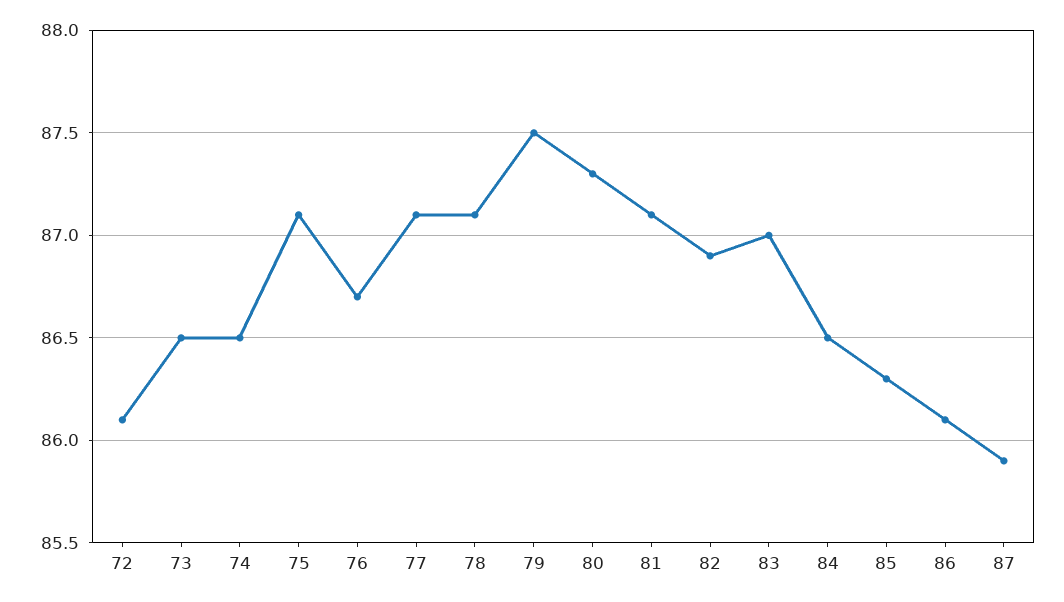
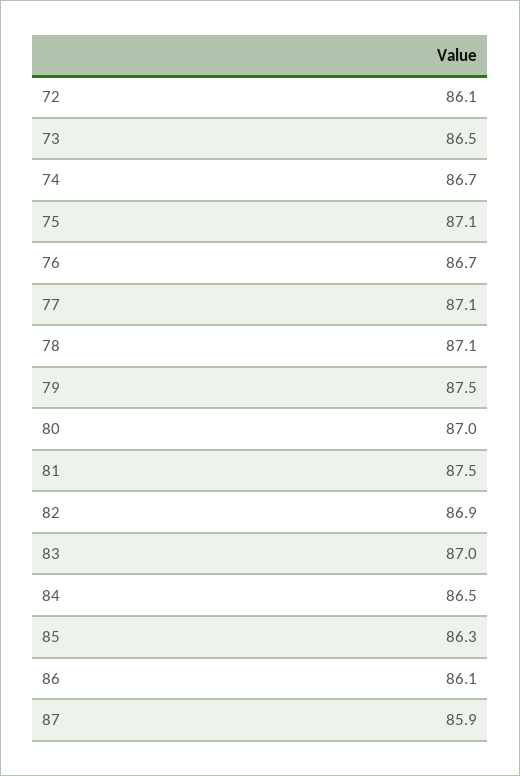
74: 86.5 -> 86.7
80: 87.3 -> 87
81: 87.1 -> 87.5

